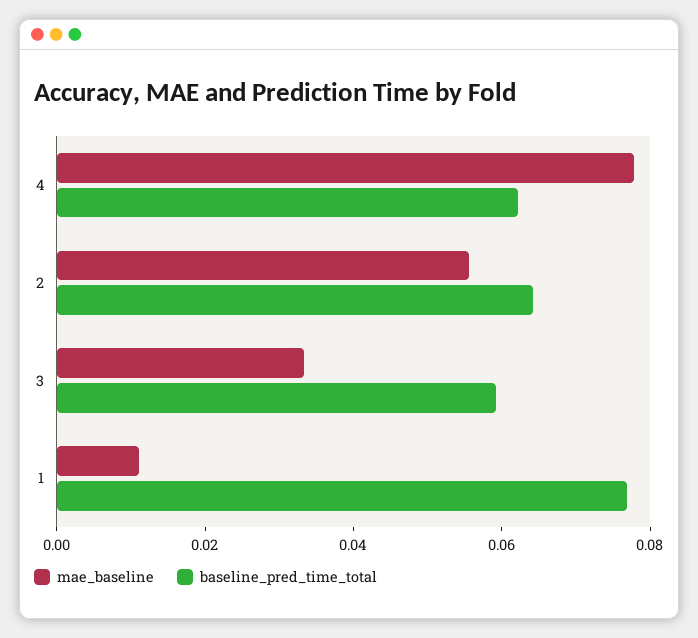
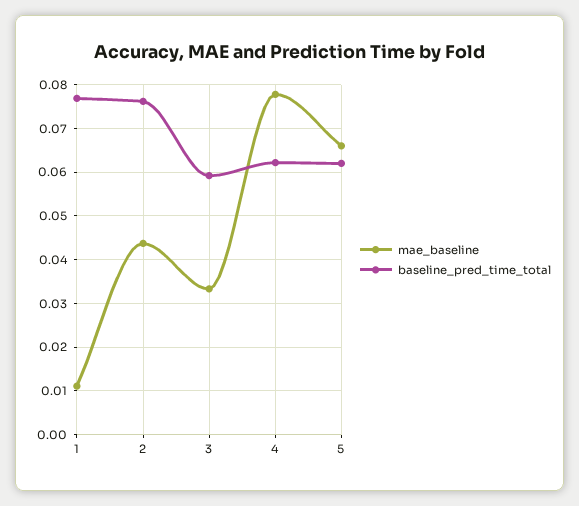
mae_baseline, 2: 0.055 -> 0.044
baseline_pred_time_total, 2: 0.065 -> 0.076
mae_baseline, 5: none -> 0.066
baseline_pred_time_total, 5: none -> 0.062

